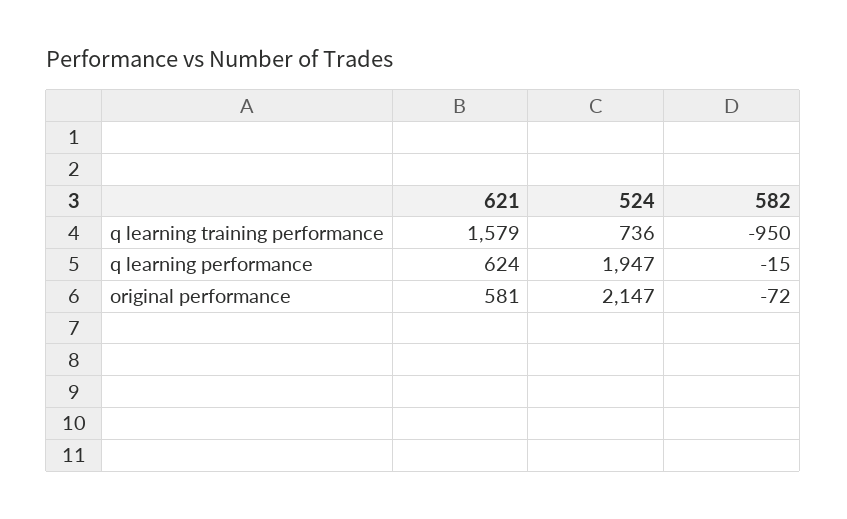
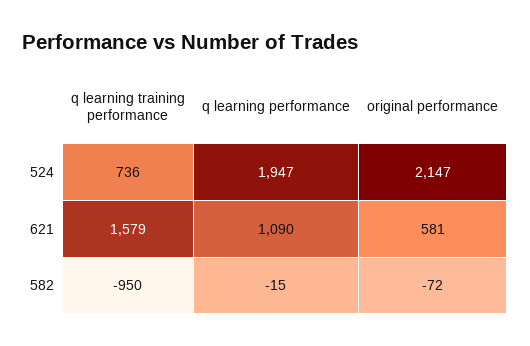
621, q learning performance: 624 -> 1090

